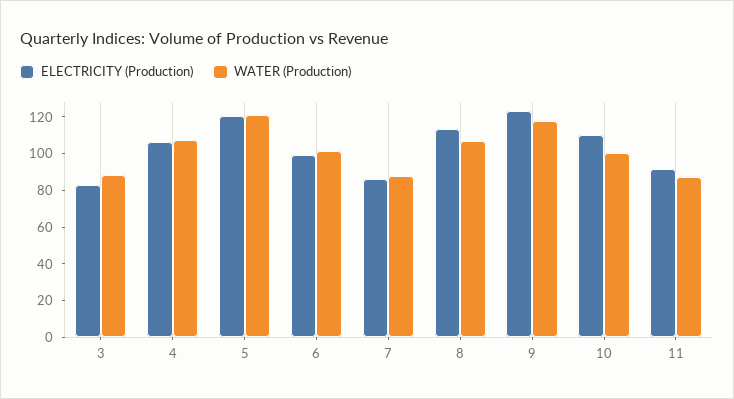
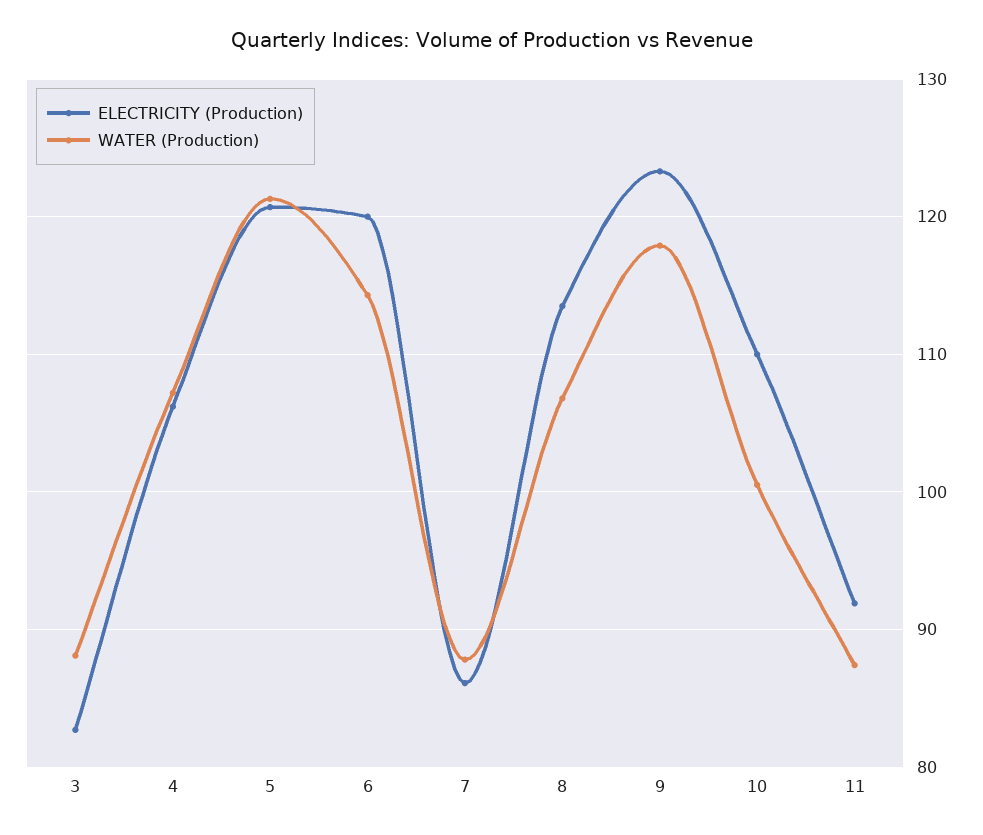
ELECTRICITY (Production), 6: 100 -> 120
WATER (Production), 6: 100 -> 114

